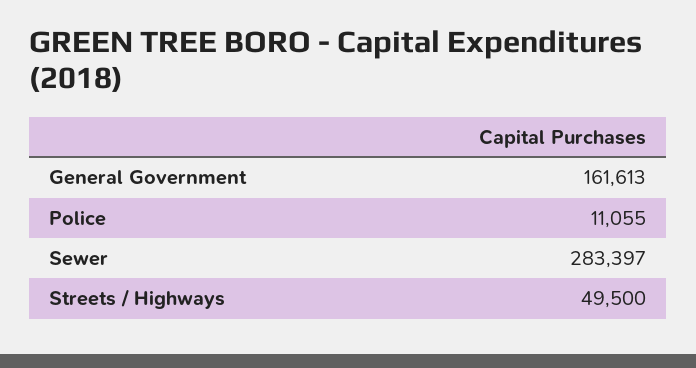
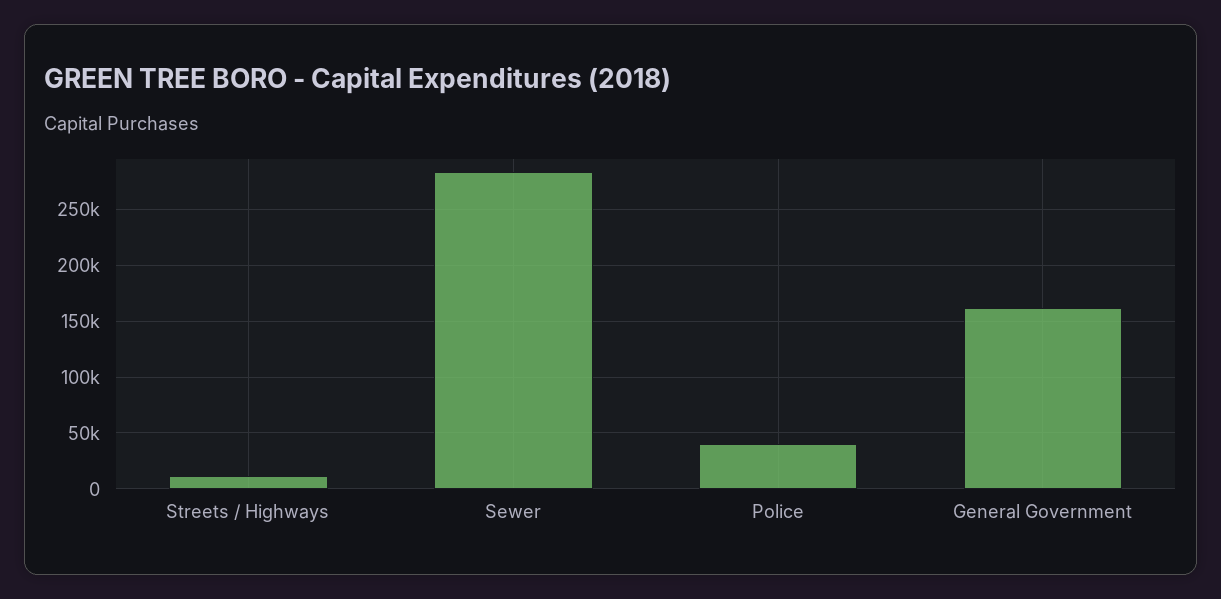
Police: 11055 -> 40000
Streets / Highways: 49500 -> 10000

